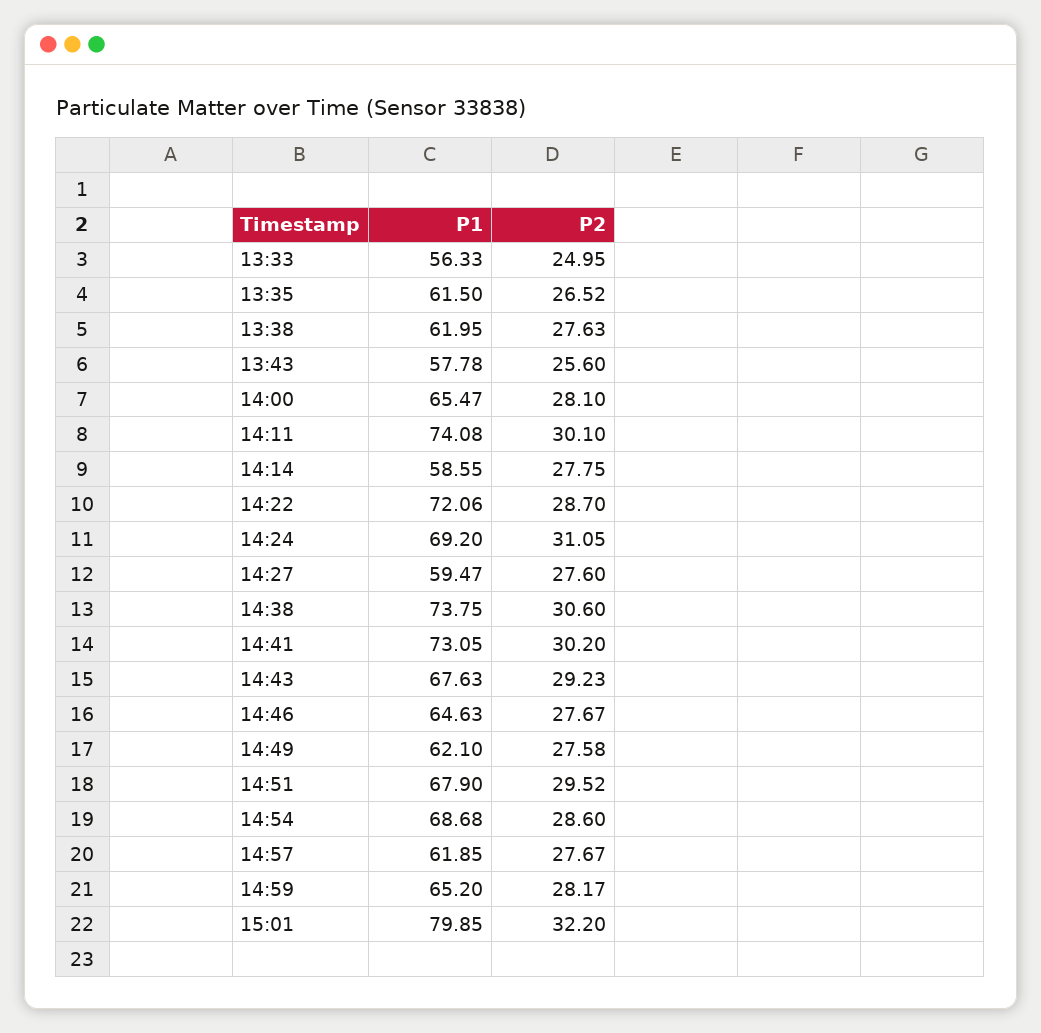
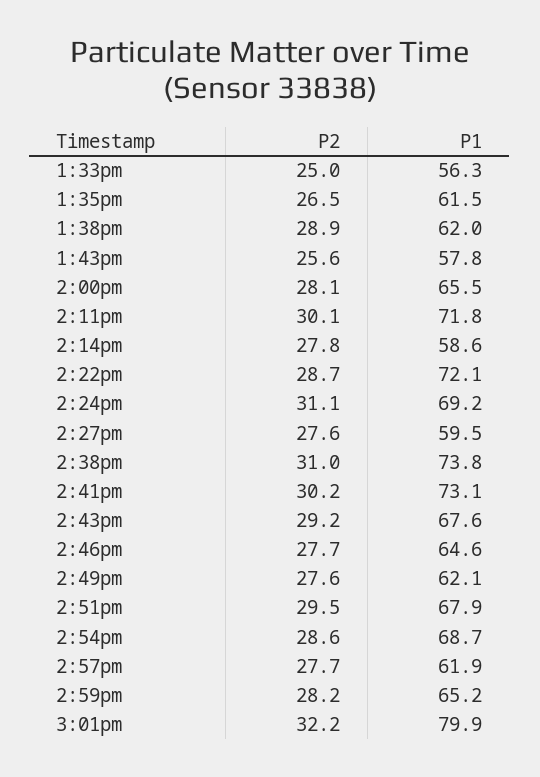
P2, 13:38: 27.63 -> 28.9
P1, 14:11: 74.08 -> 71.8
P2, 14:38: 30.6 -> 31

